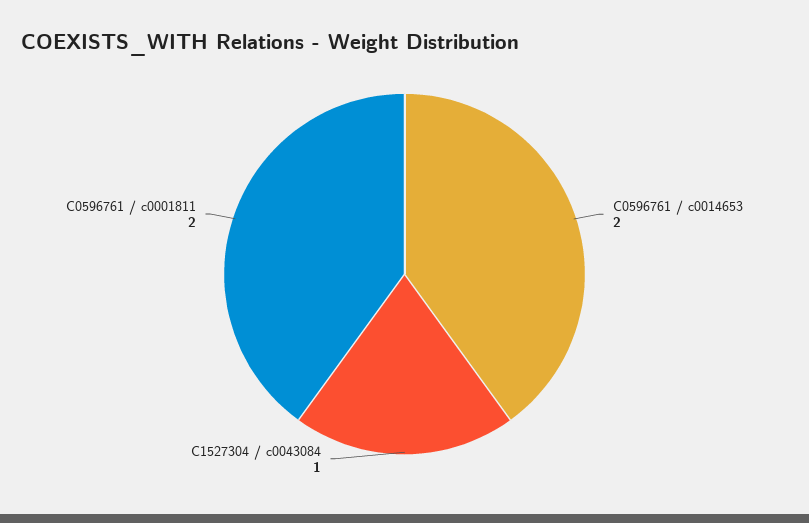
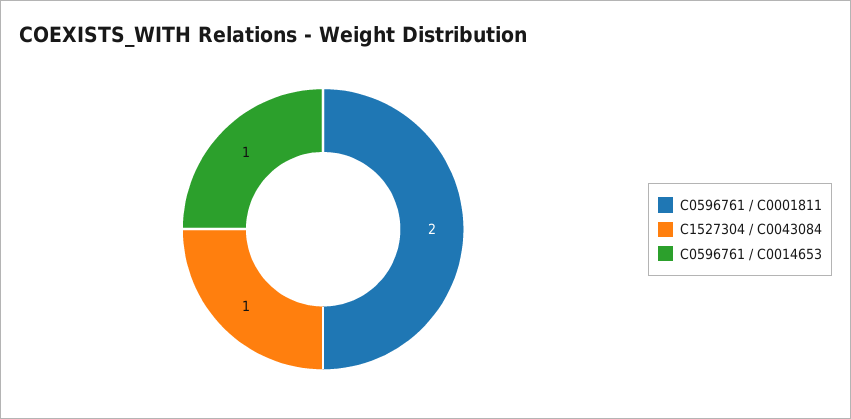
C0596761 / c0014653: 2 -> 1

